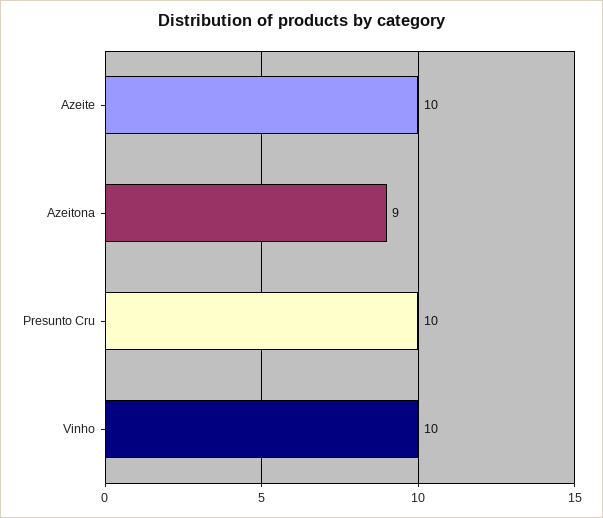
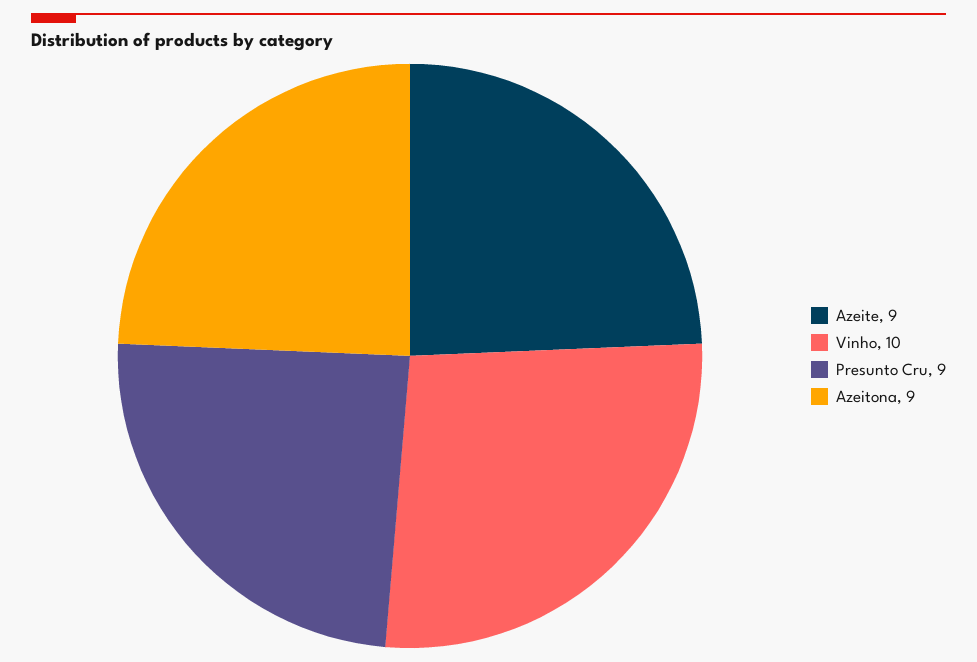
Azeite: 10 -> 9
Presunto Cru: 10 -> 9

